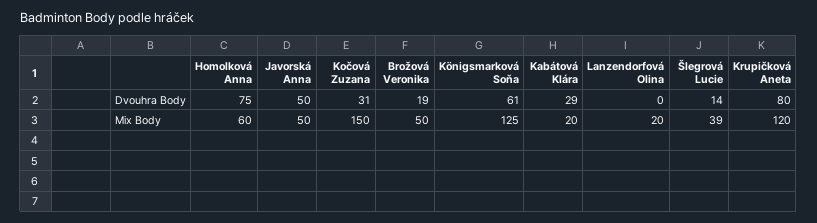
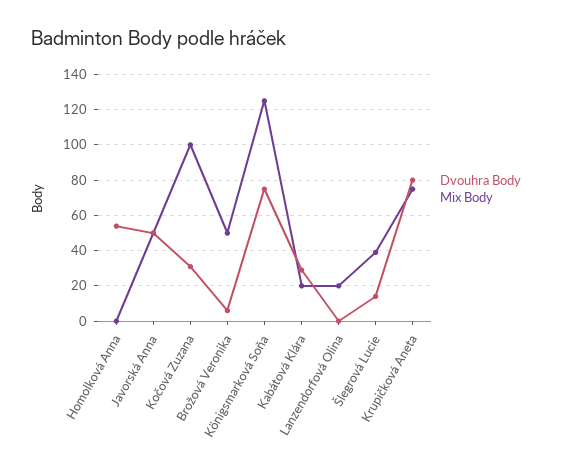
Dvouhra Body, Homolková Anna: 75 -> 55
Dvouhra Body, Brožová Veronika: 19 -> 5
Dvouhra Body, Königsmarková Soňa: 61 -> 75
Mix Body, Homolková Anna: 60 -> 0
Mix Body, Kočová Zuzana: 150 -> 100
Mix Body, Krupičková Aneta: 120 -> 75

